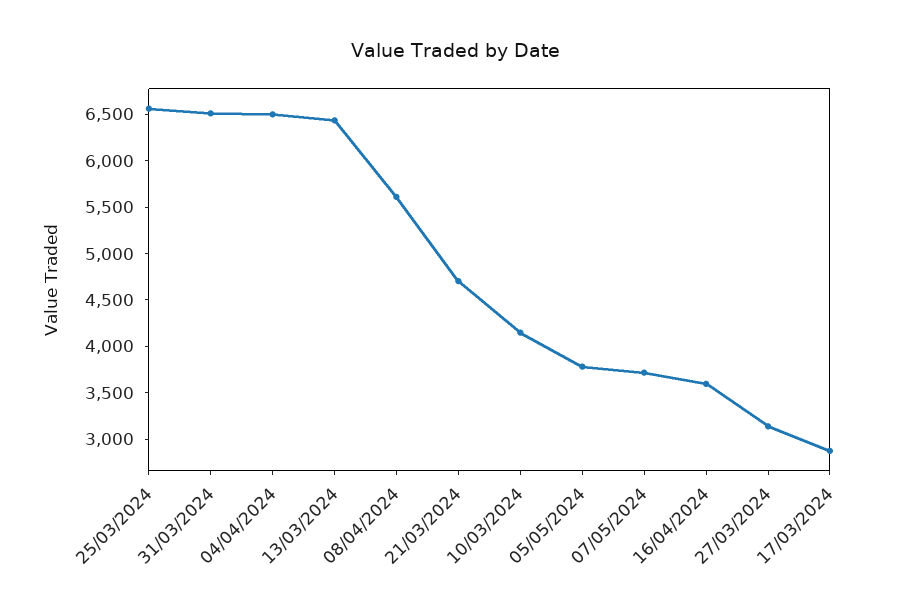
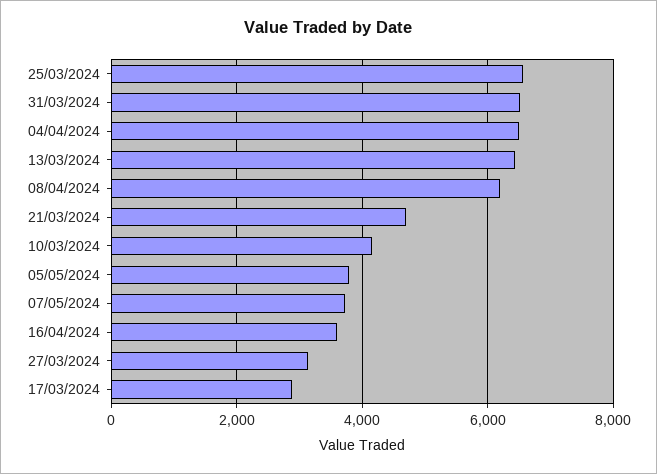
08/04/2024: 5600 -> 6200

